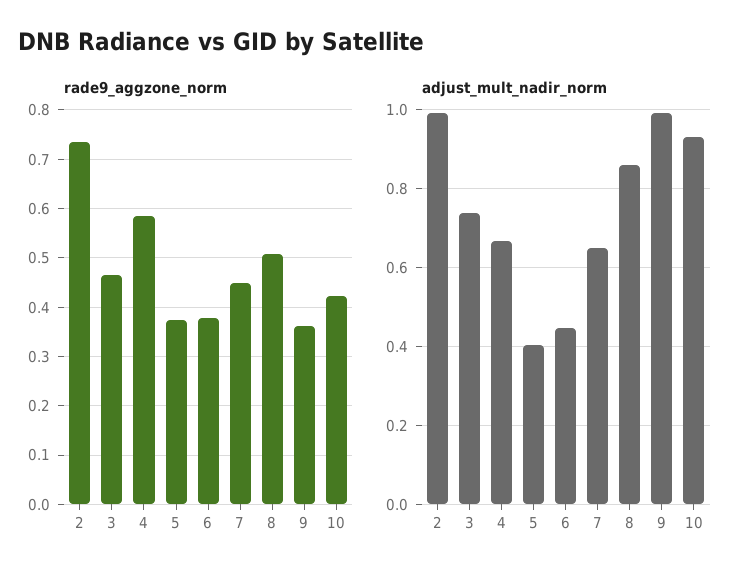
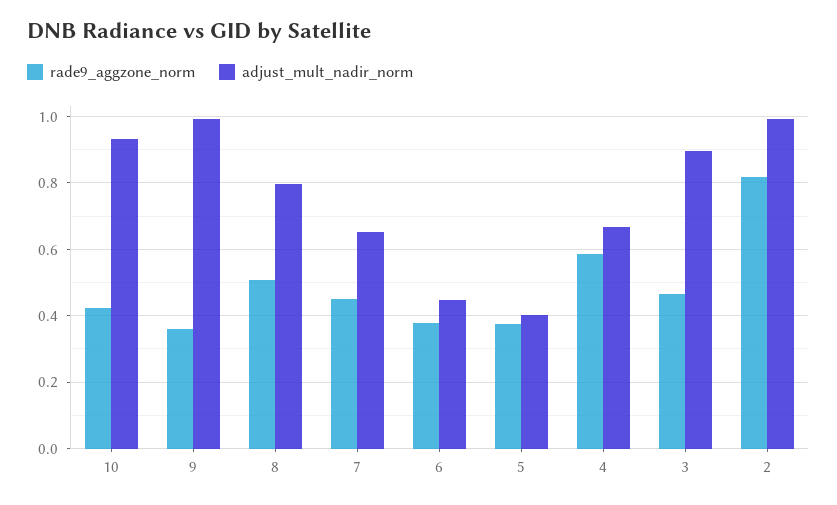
rade9_aggzone_norm, 2: 0.74 -> 0.82
adjust_mult_nadir_norm, 3: 0.74 -> 0.9
adjust_mult_nadir_norm, 8: 0.86 -> 0.8

